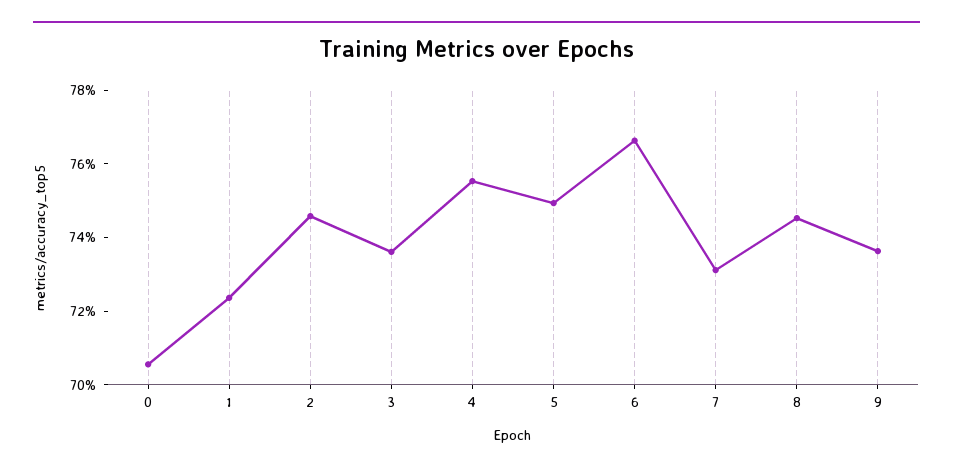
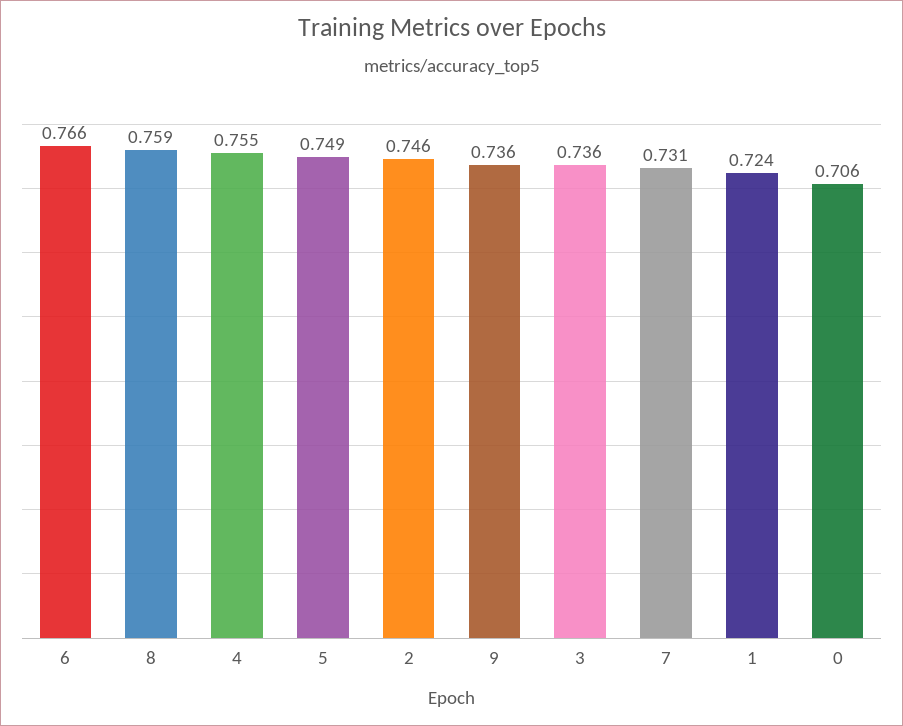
8: 0.745 -> 0.759

